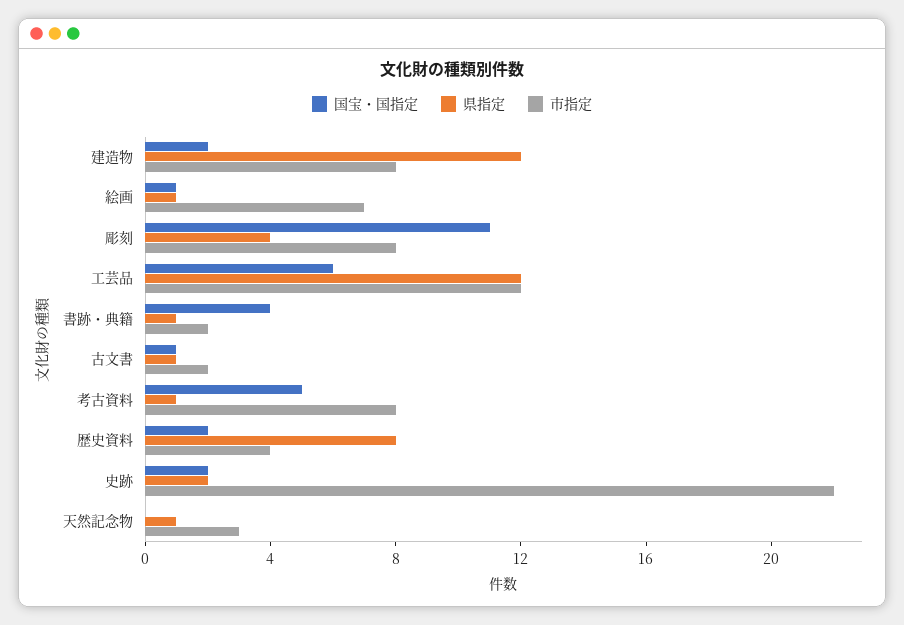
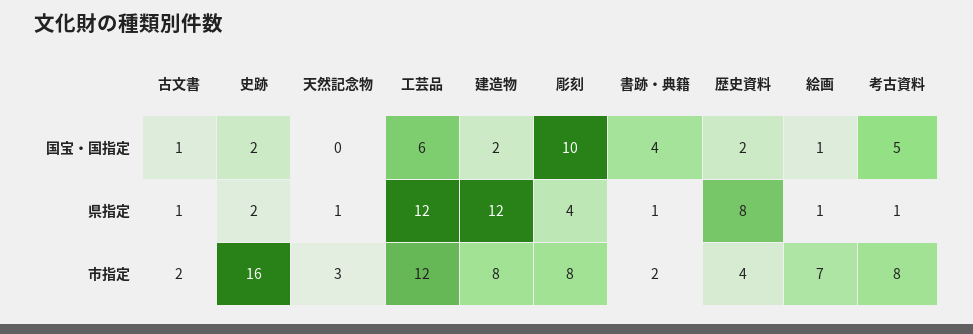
国宝・国指定, 彫刻: 11 -> 10
市指定, 史跡: 22 -> 16

